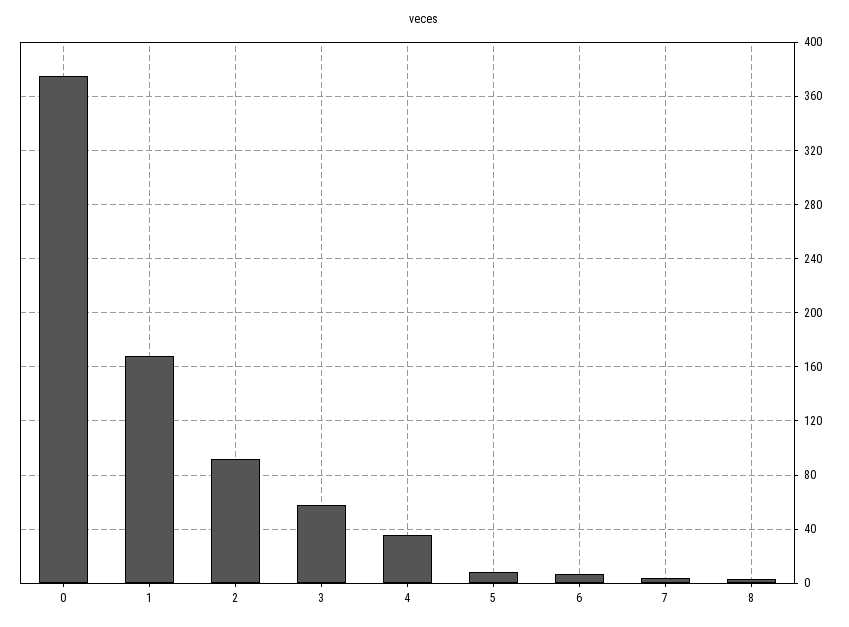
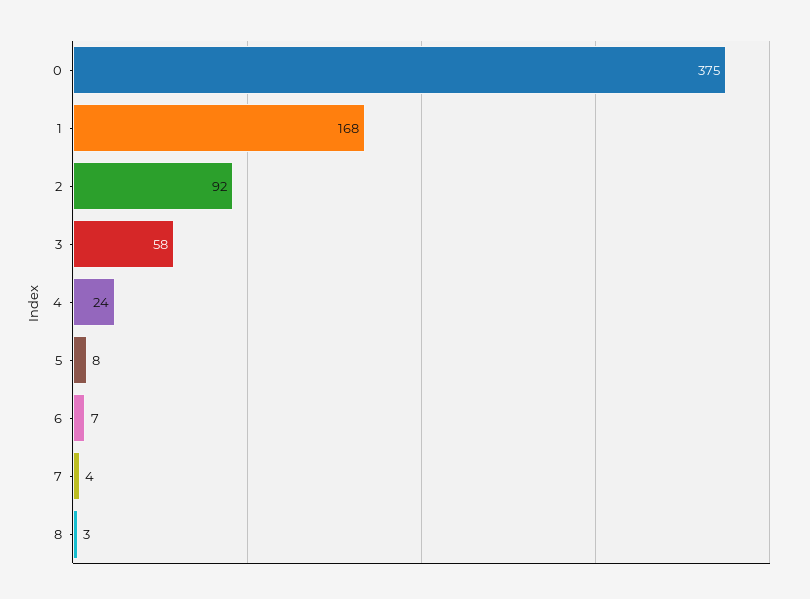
4: 35 -> 24

